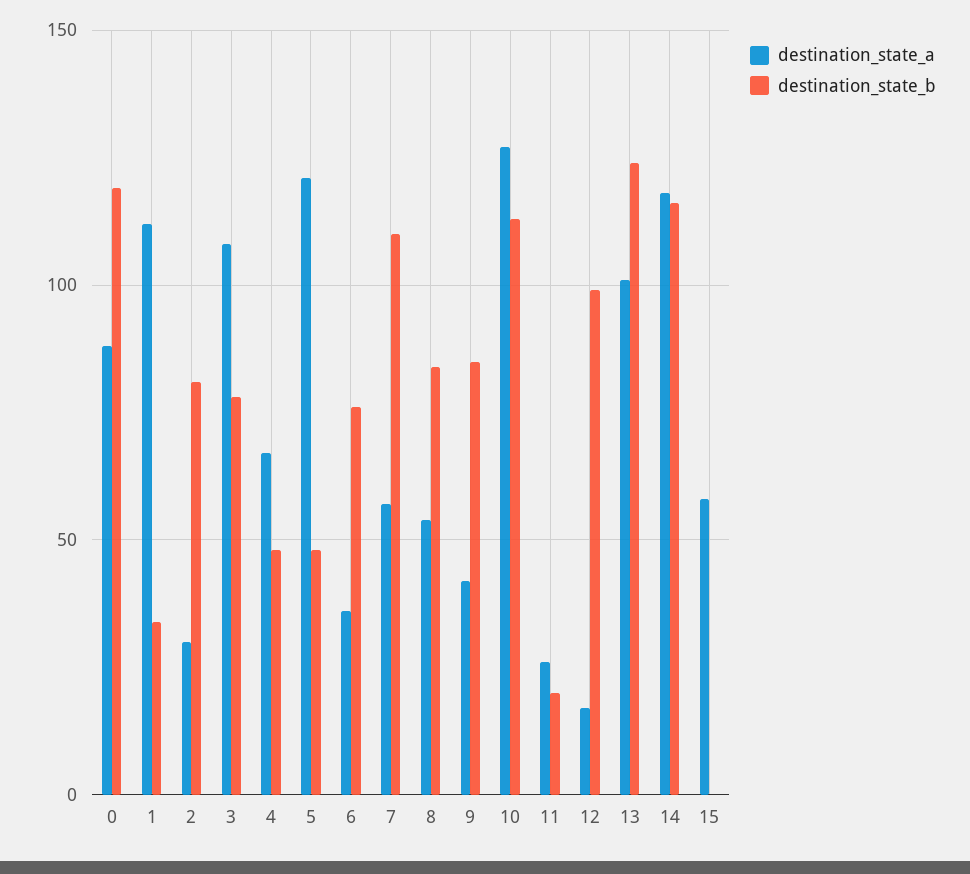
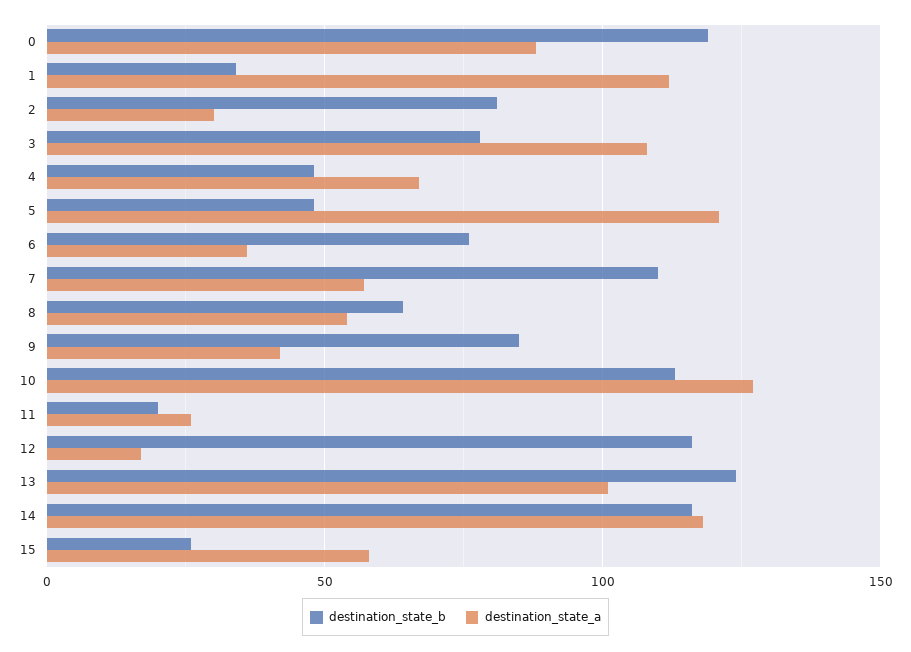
destination_state_b, 8: 85 -> 65
destination_state_b, 12: 100 -> 115
destination_state_b, 15: 0 -> 25

